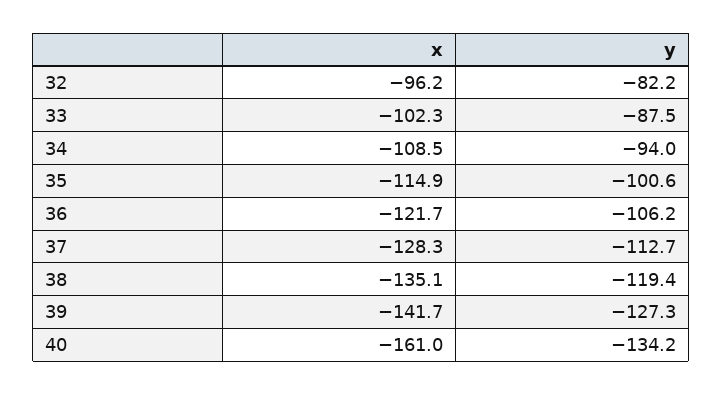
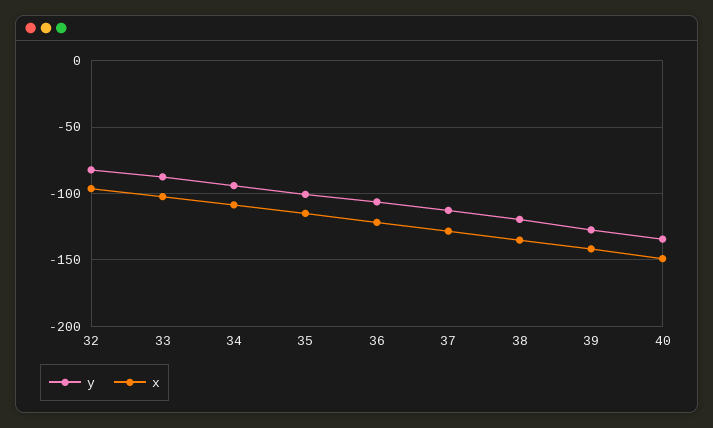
x, 40: -161 -> -150

